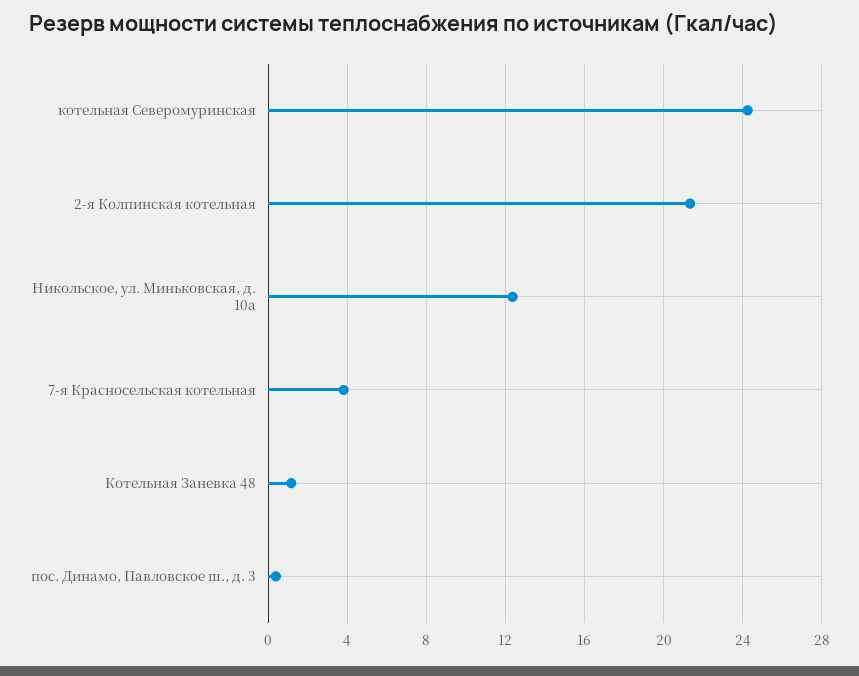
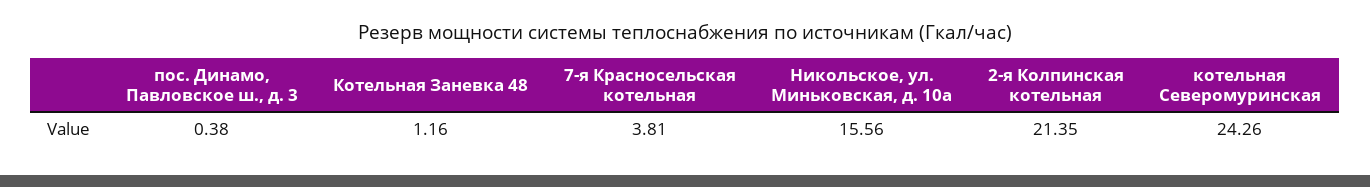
Никольское, ул. Миньковская, д. 10а: 12.5 -> 15.56

